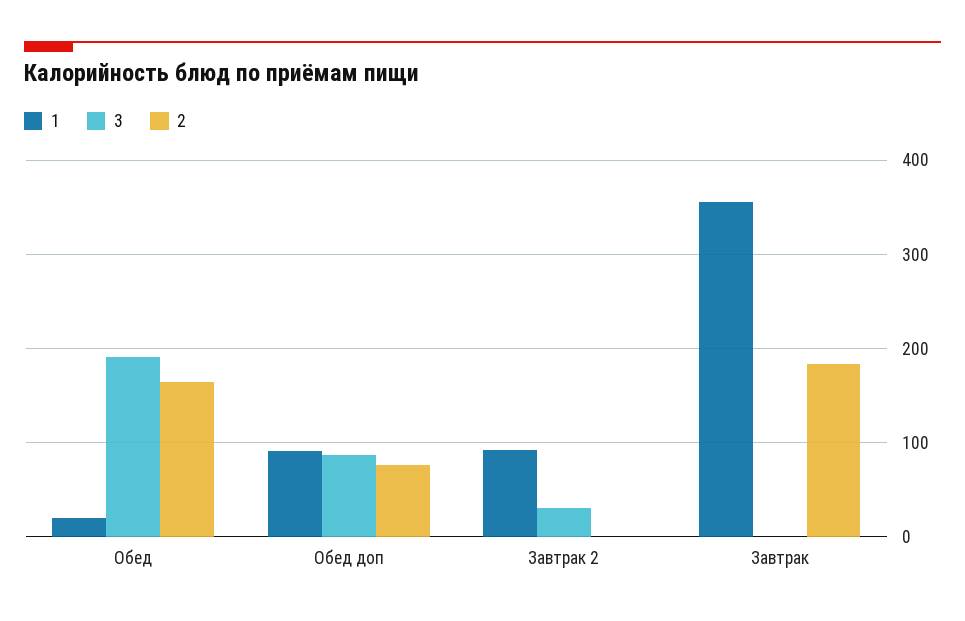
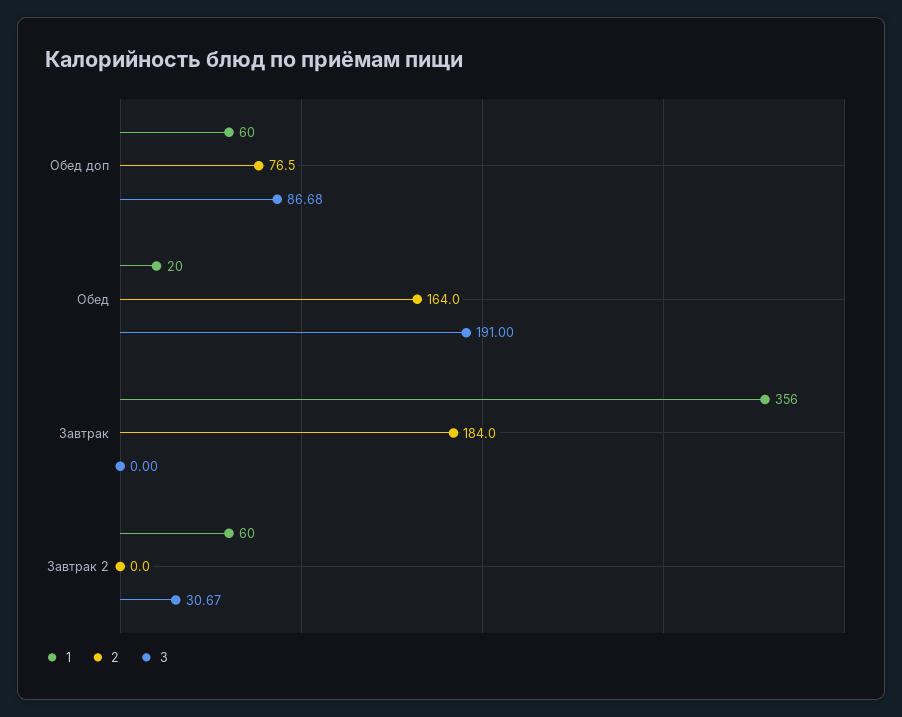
1, Обед доп: 90 -> 60
1, Завтрак 2: 90 -> 60

